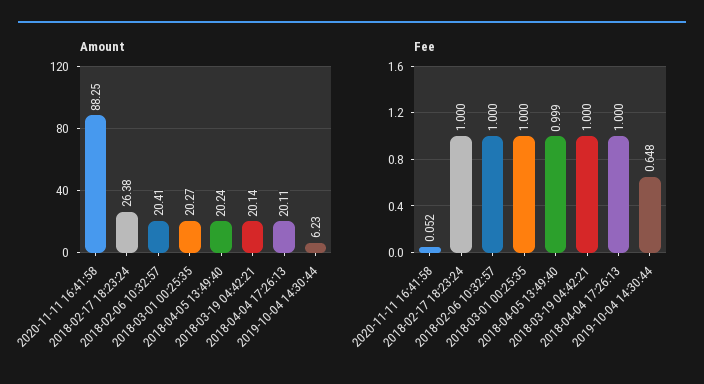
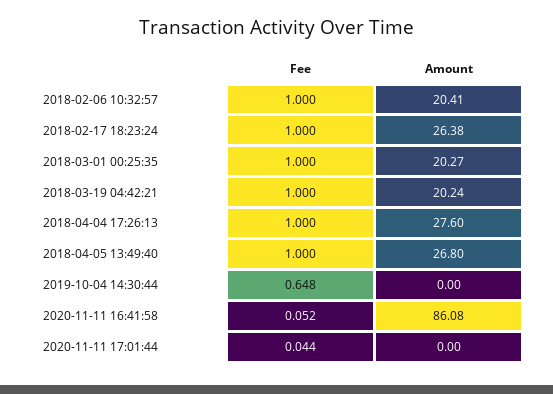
Amount, 2020-11-11 16:41:58: 88.25 -> 86.08
Amount, 2018-04-05 13:49:40: 20.24 -> 26.8
Amount, 2018-03-19 04:42:21: 20.14 -> 20.24
Amount, 2018-04-04 17:26:13: 20.11 -> 27.6
Amount, 2019-10-04 14:30:44: 6.23 -> 0
Fee, 2018-04-05 13:49:40: 0.999 -> 1
Fee, 2020-11-11 17:01:44: none -> 0.044
Amount, 2020-11-11 17:01:44: none -> 0

